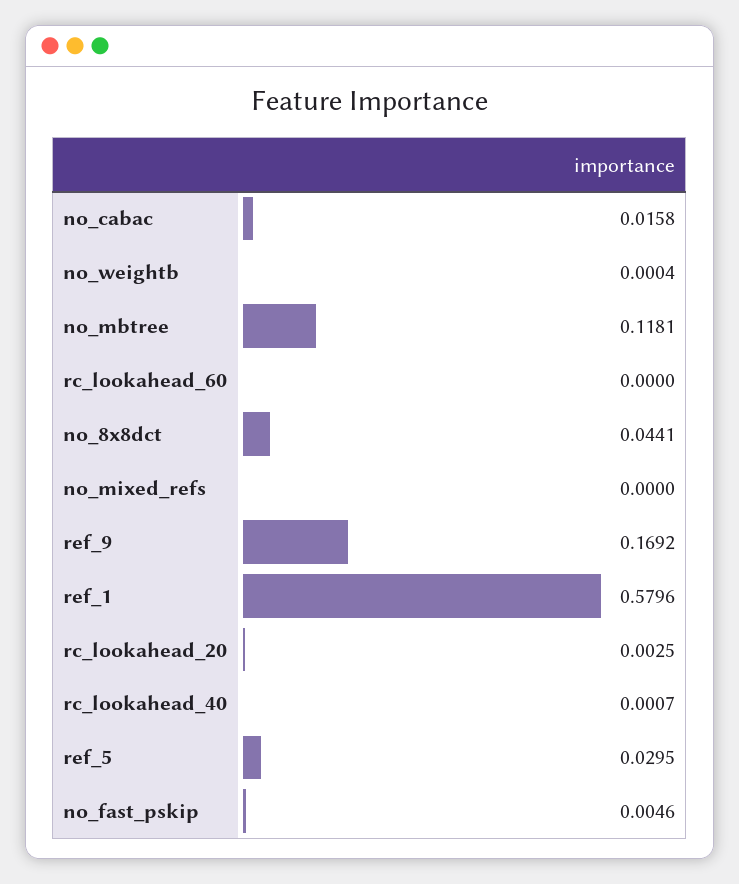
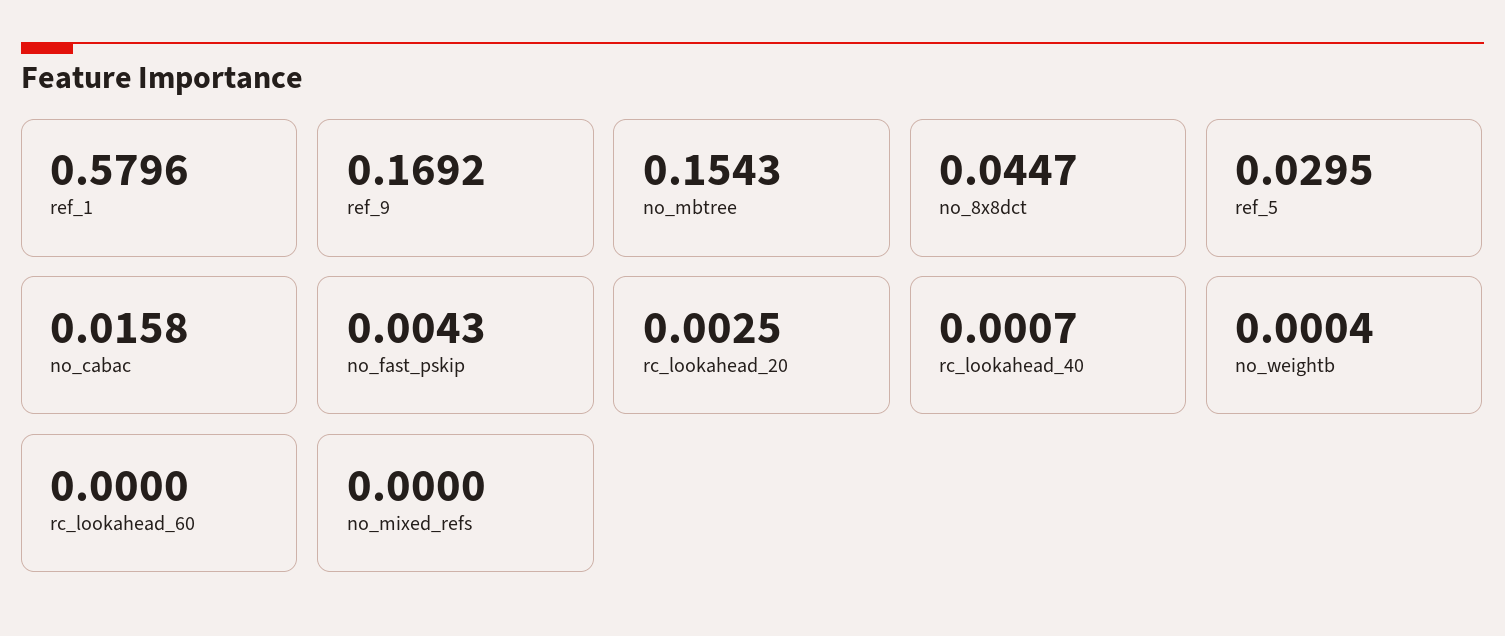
no_mbtree: 0.1181 -> 0.1543
no_8x8dct: 0.0441 -> 0.0447
no_fast_pskip: 0.0046 -> 0.0043

